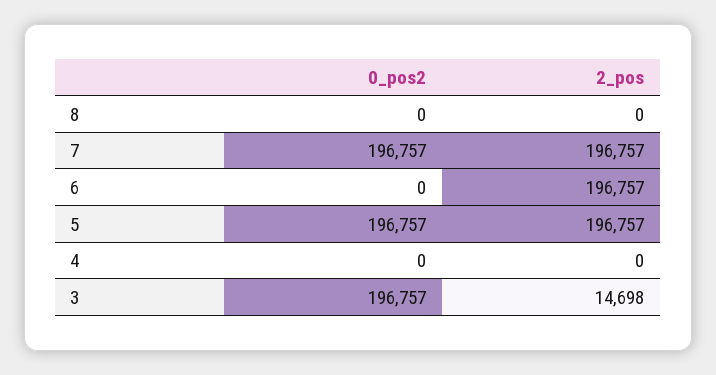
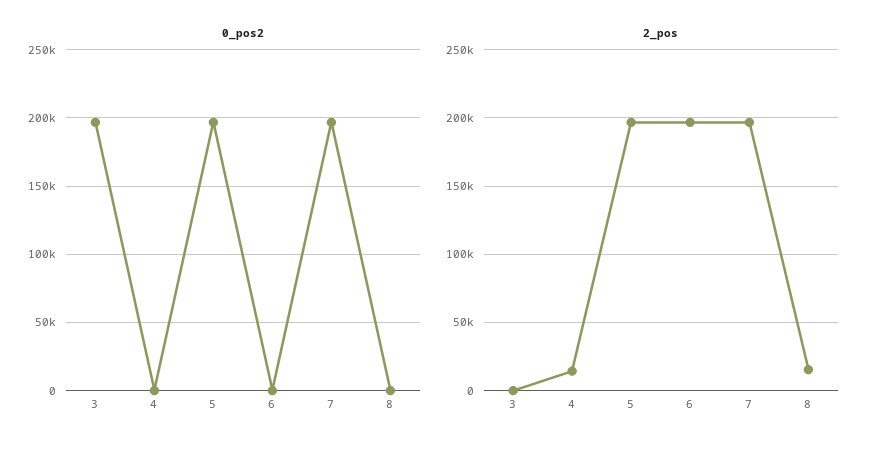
2_pos, 8: 0 -> 15000
2_pos, 4: 0 -> 15000
2_pos, 3: 14698 -> 0

